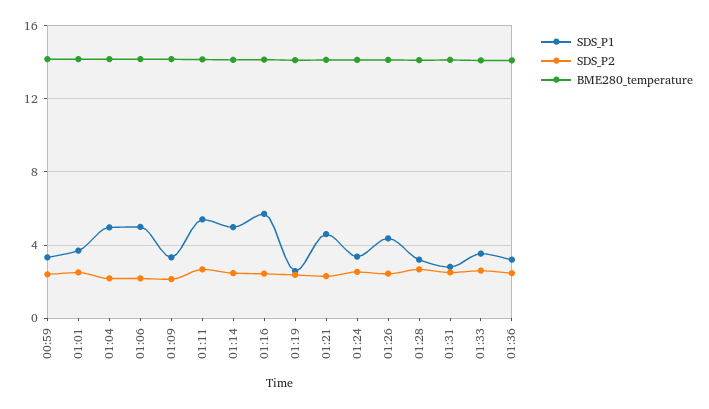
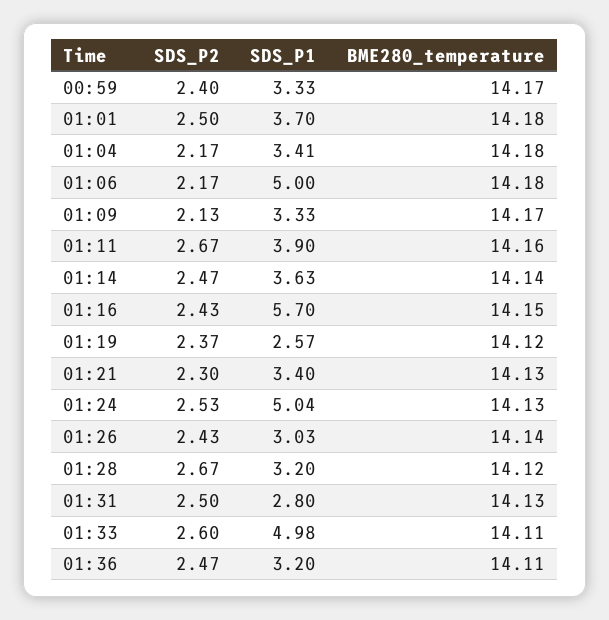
SDS_P1, 01:04: 5 -> 3.41
SDS_P1, 01:11: 5.5 -> 3.9
SDS_P1, 01:14: 5 -> 3.63
SDS_P1, 01:21: 4.5 -> 3.4
SDS_P1, 01:24: 3.5 -> 5.04
SDS_P1, 01:26: 4.5 -> 3.03
SDS_P1, 01:33: 3.5 -> 4.98

